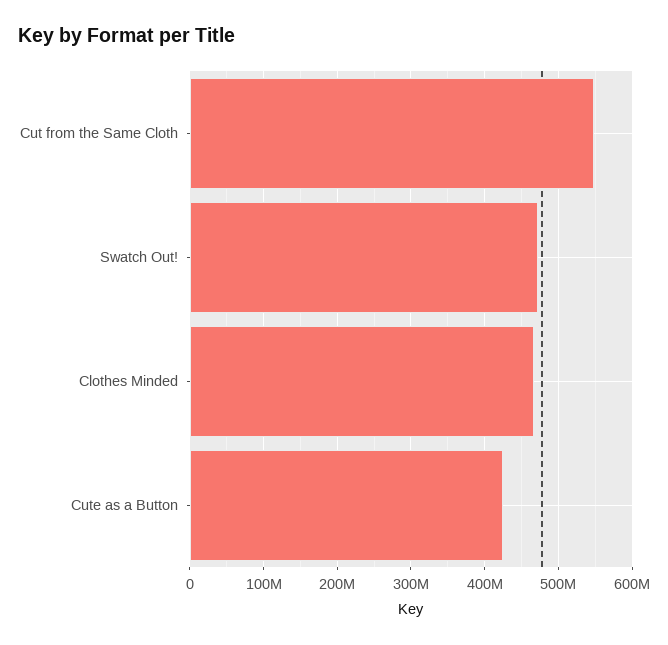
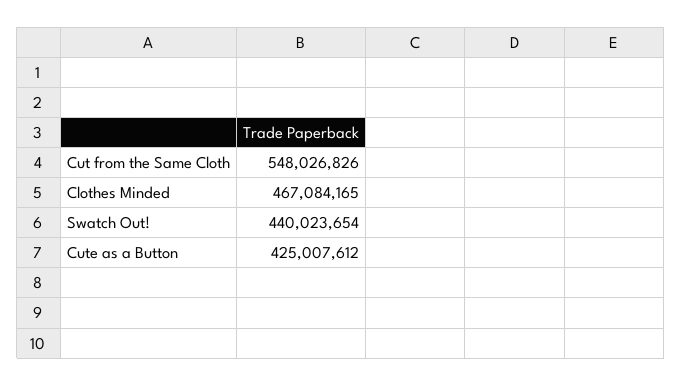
Swatch Out!: 470000000 -> 440023654

